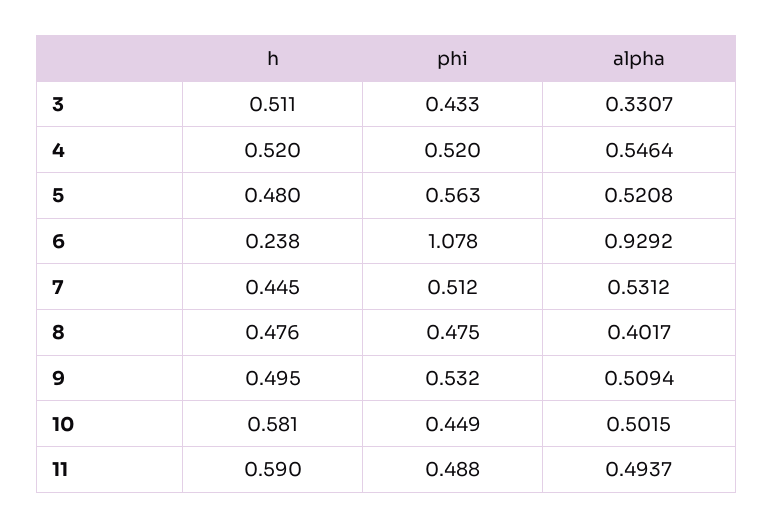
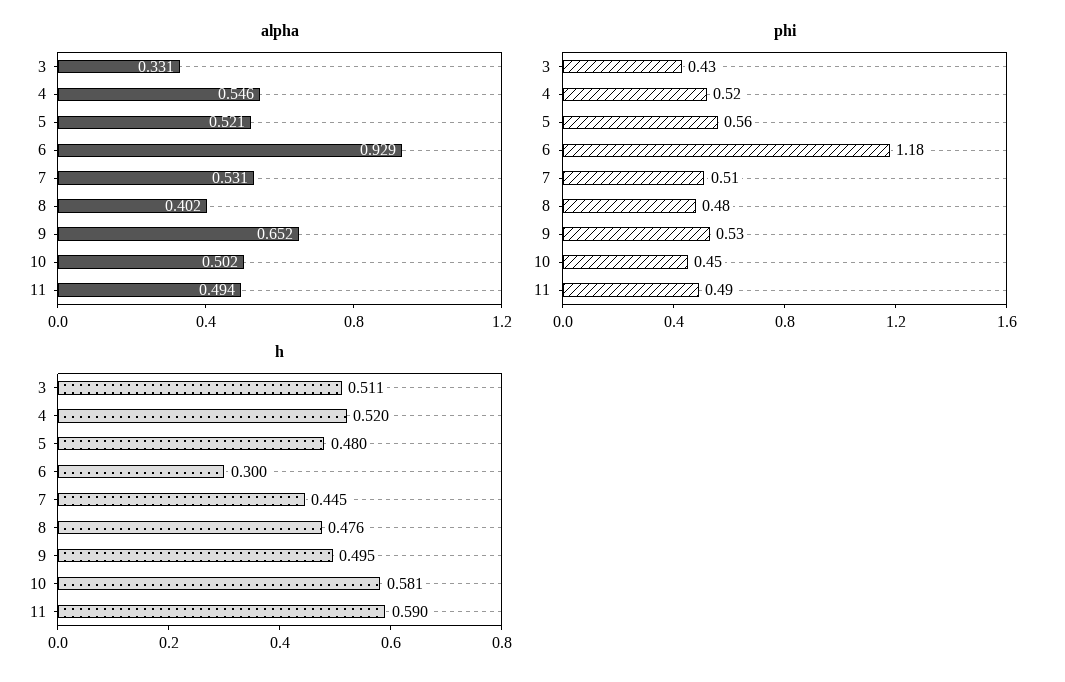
h, 6: 0.238 -> 0.3
phi, 6: 1.078 -> 1.18
alpha, 9: 0.5094 -> 0.652

